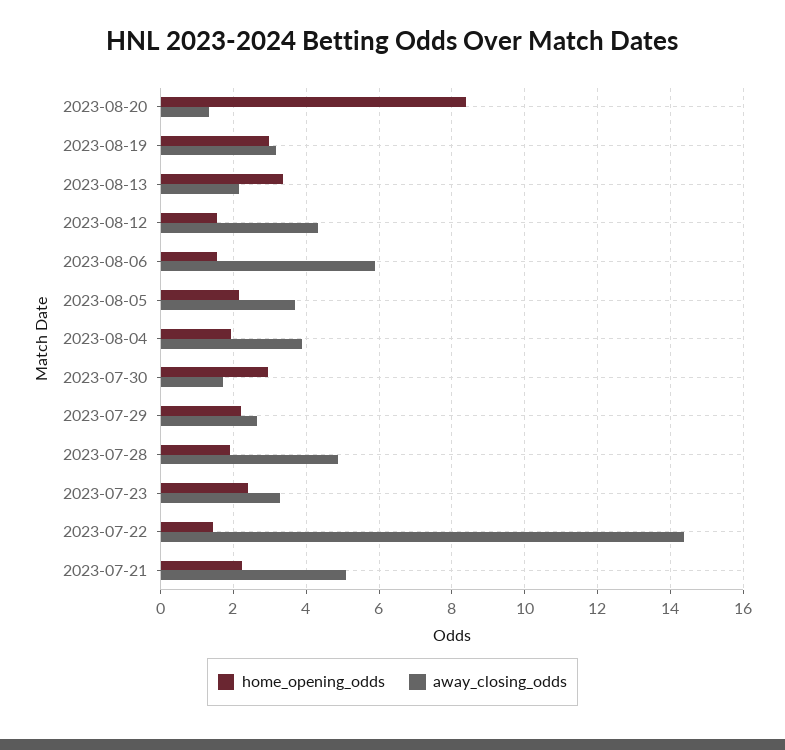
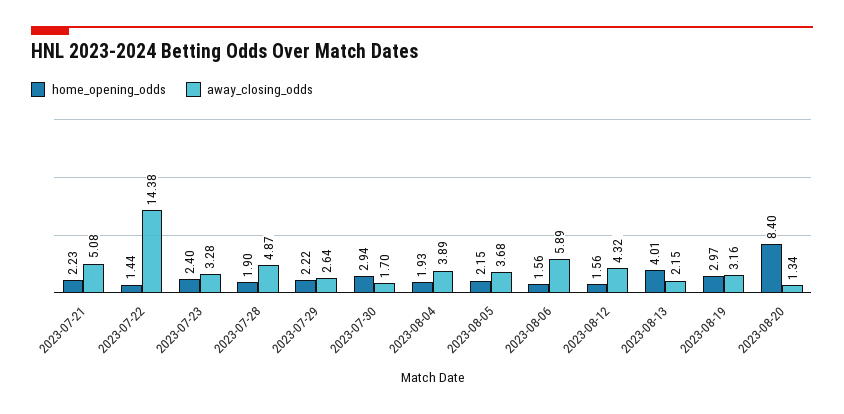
home_opening_odds, 2023-08-13: 3.4 -> 4.01

